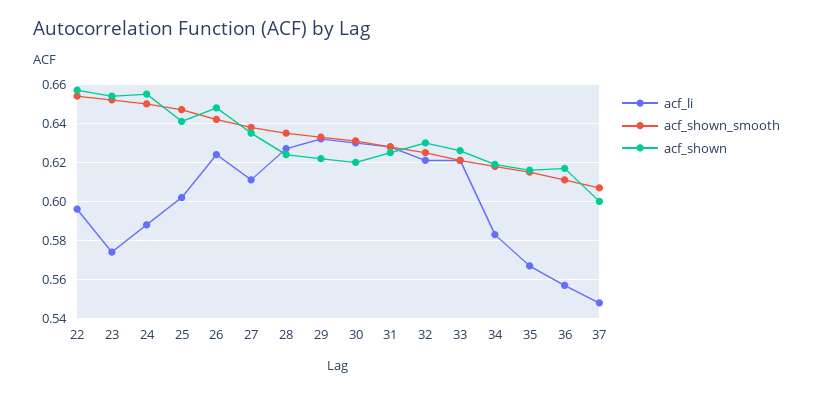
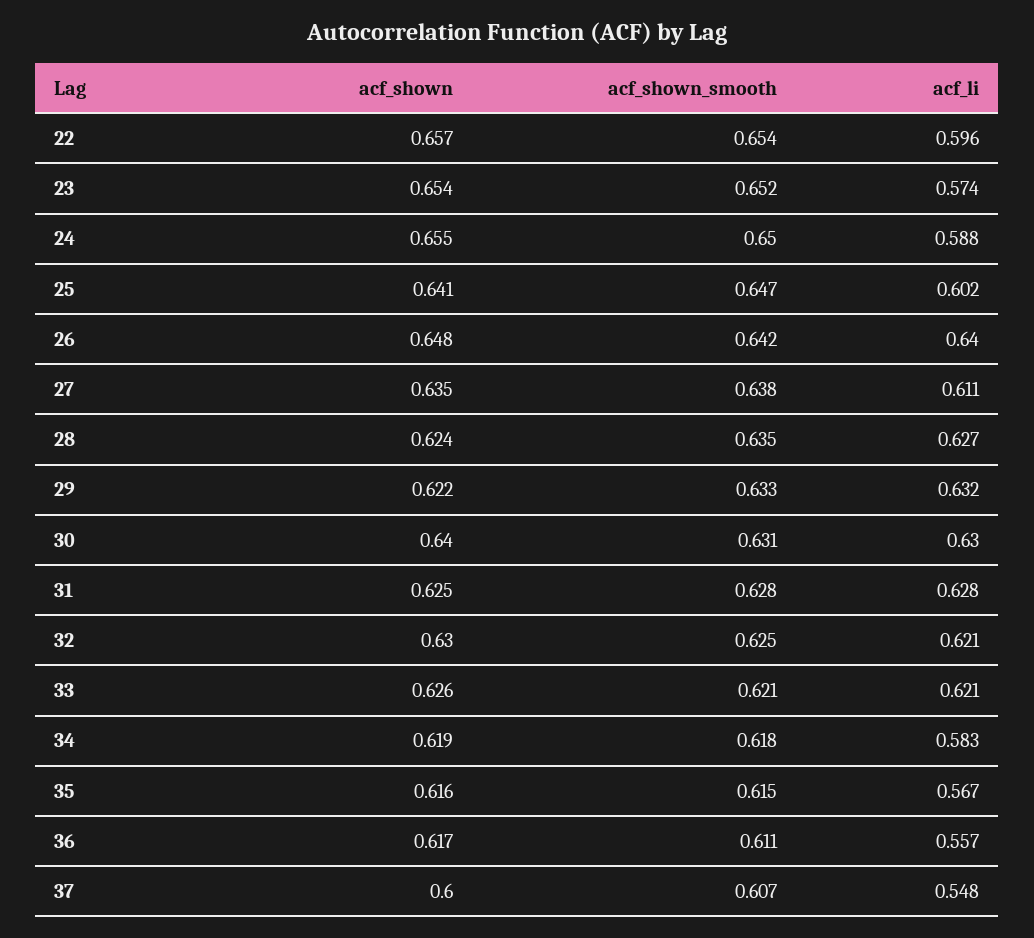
acf_li, 26: 0.625 -> 0.64
acf_shown, 30: 0.62 -> 0.64

